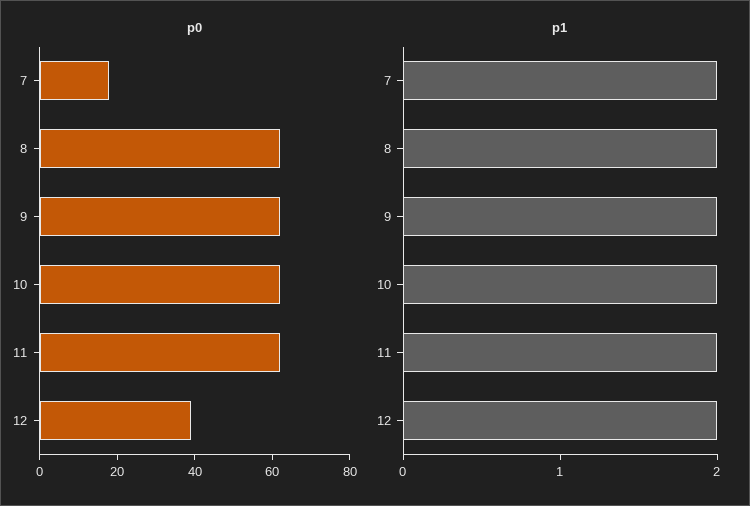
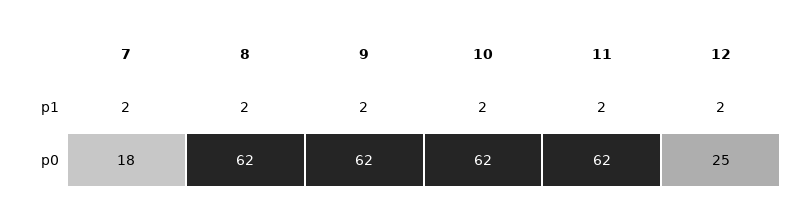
p0, 12: 40 -> 25

